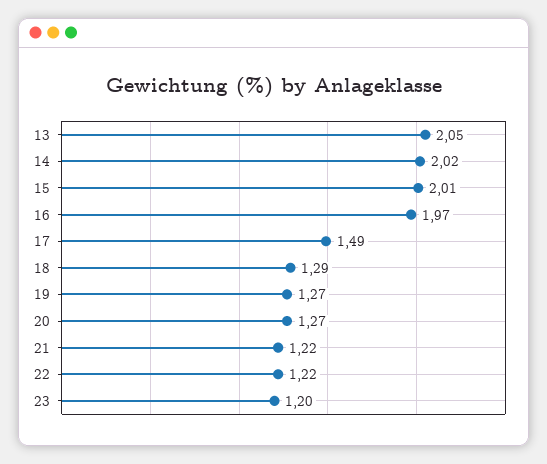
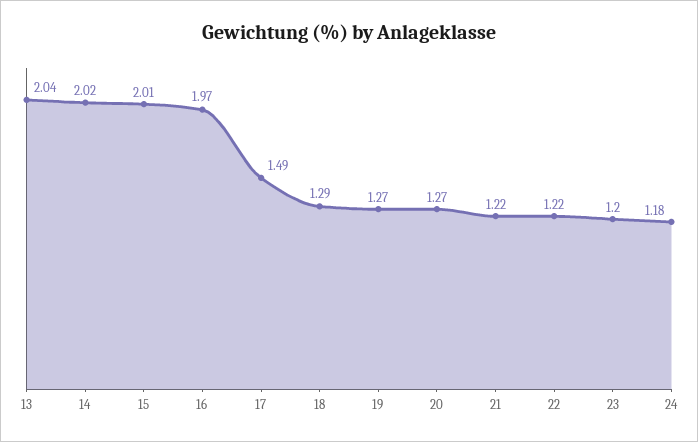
13: 2.05 -> 2.04
24: none -> 1.18

